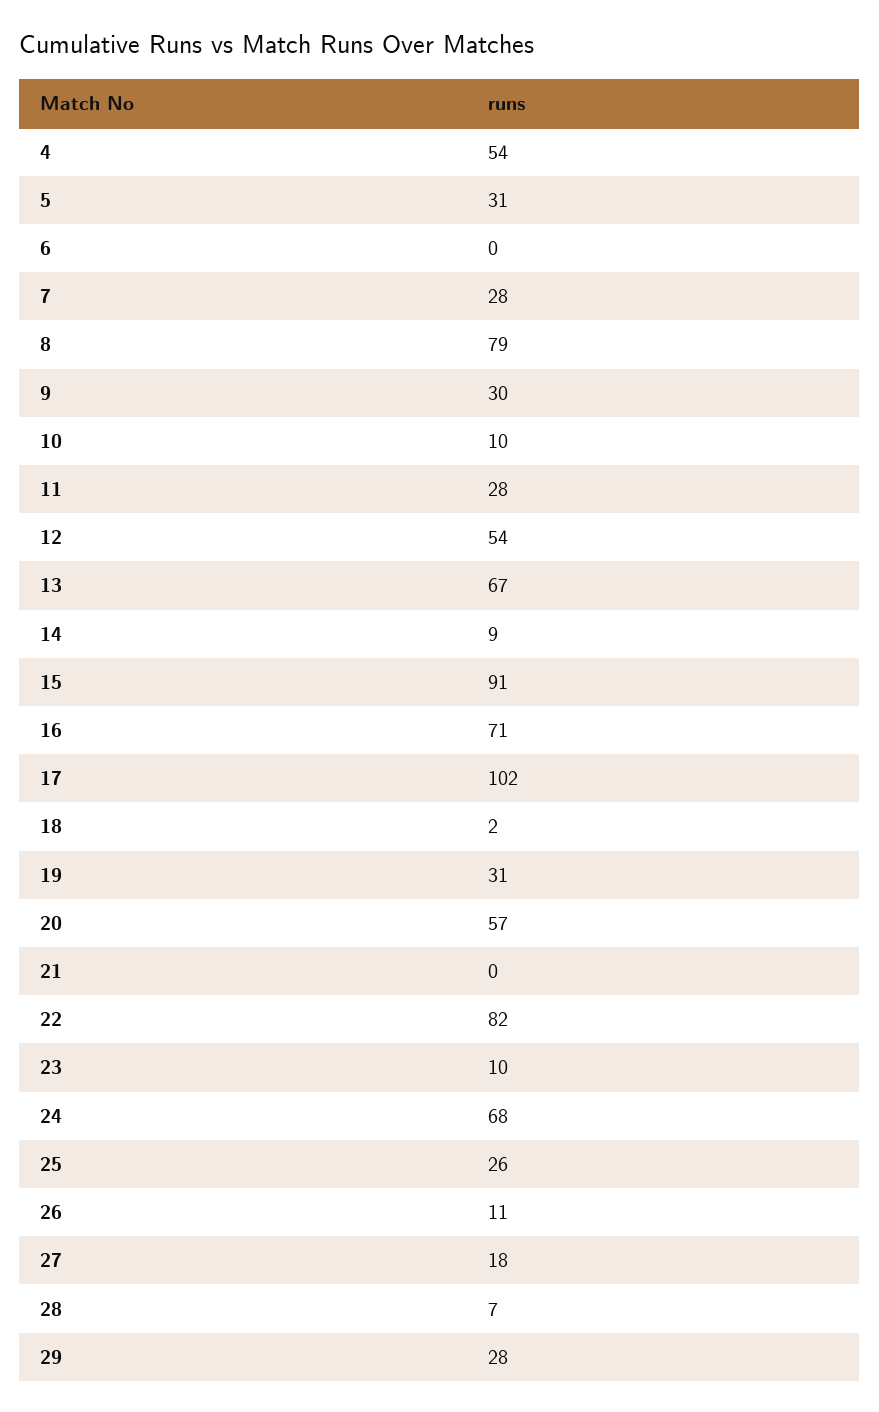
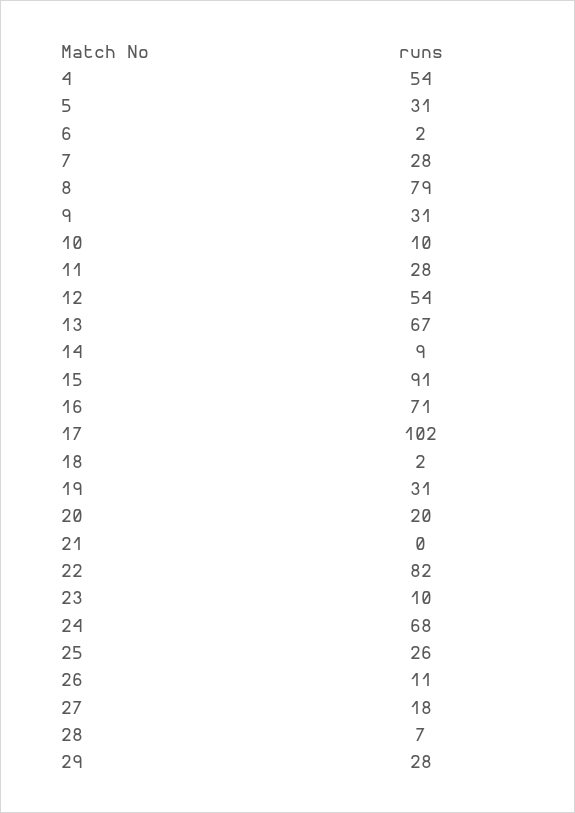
6: 0 -> 2
9: 30 -> 31
20: 57 -> 20

